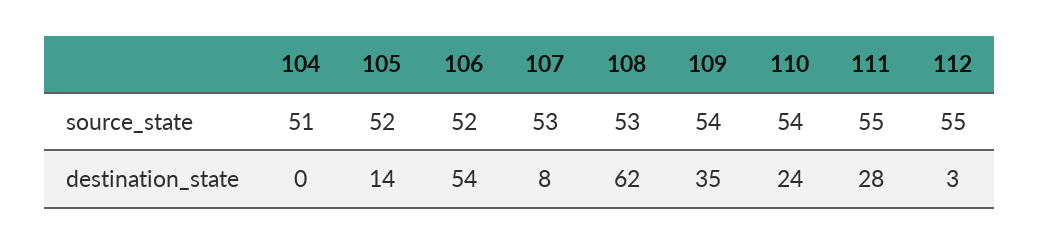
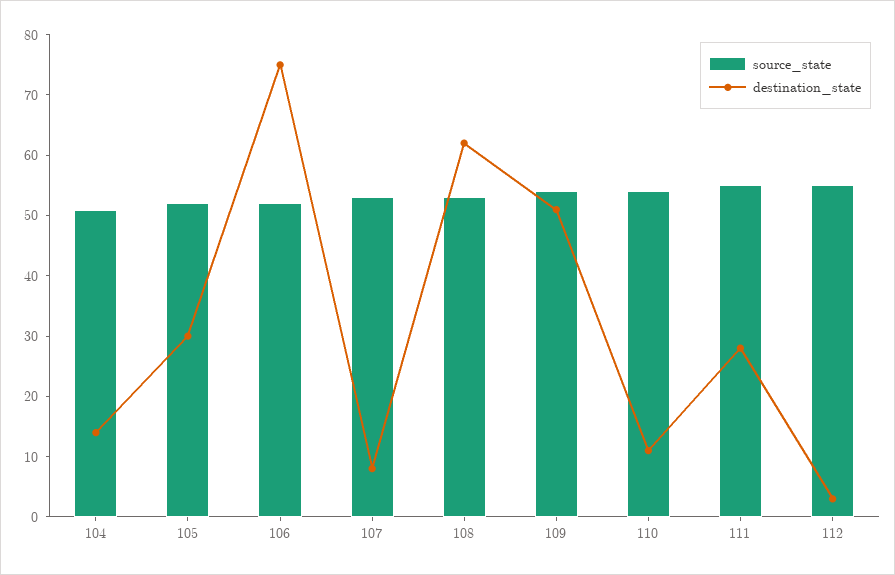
destination_state, 104: 0 -> 15
destination_state, 105: 14 -> 30
destination_state, 106: 54 -> 75
destination_state, 109: 35 -> 50
destination_state, 110: 24 -> 10

